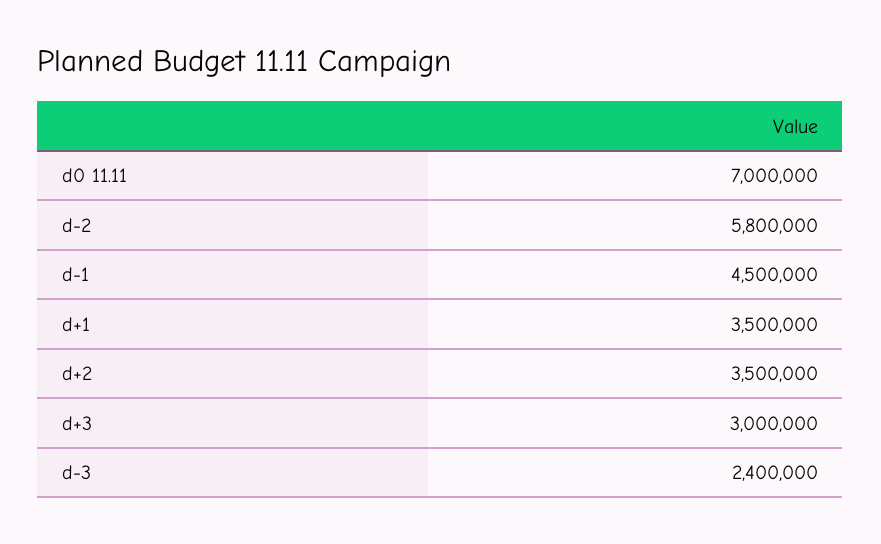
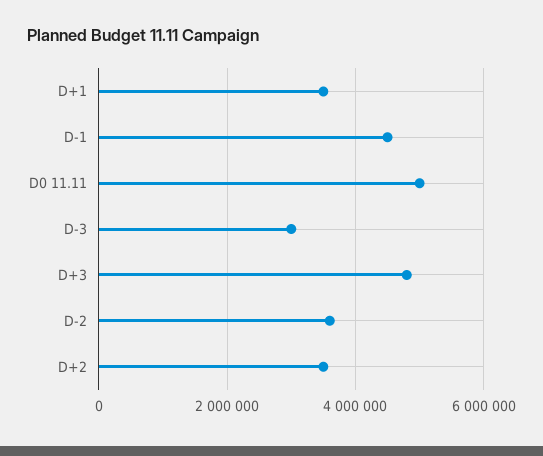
d0 11.11: 7000000 -> 5000000
d-2: 5800000 -> 3600000
d+3: 3000000 -> 4800000
d-3: 2400000 -> 3000000

